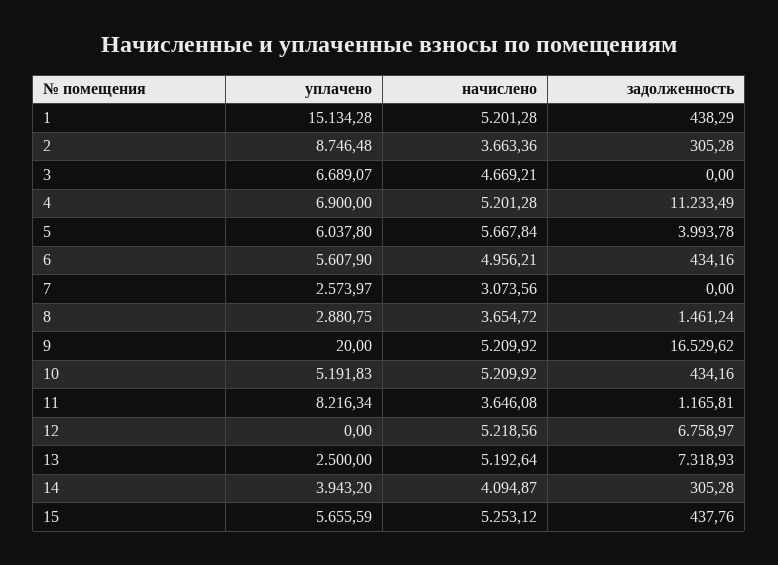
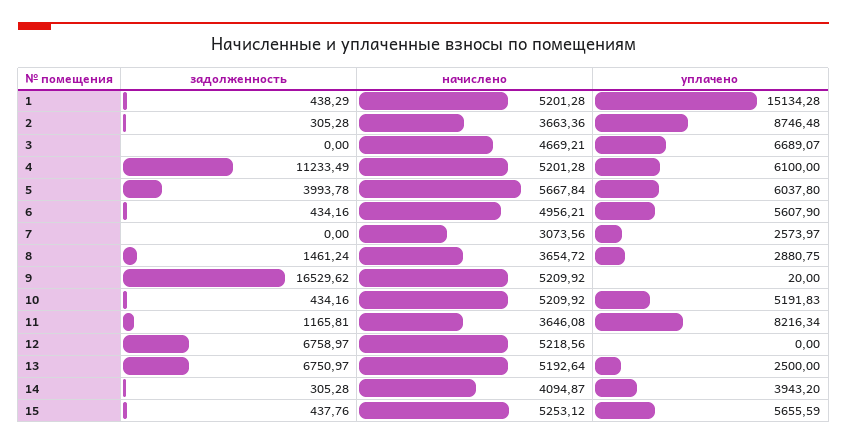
уплачено, 4: 6900 -> 6100
задолженность, 13: 7318.93 -> 6750.97

